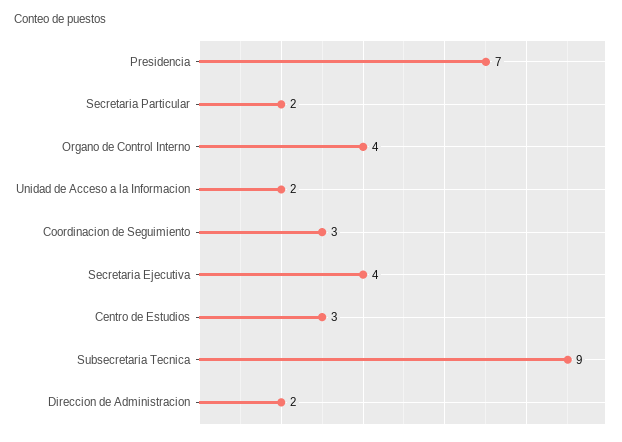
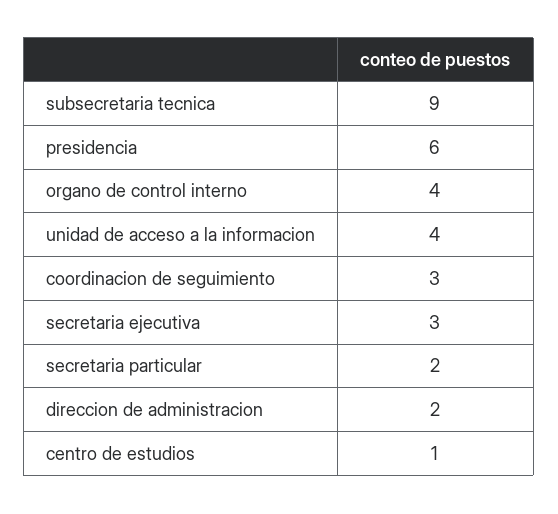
Presidencia: 7 -> 6
Unidad de Acceso a la Informacion: 2 -> 4
Secretaria Ejecutiva: 4 -> 3
Centro de Estudios: 3 -> 1

